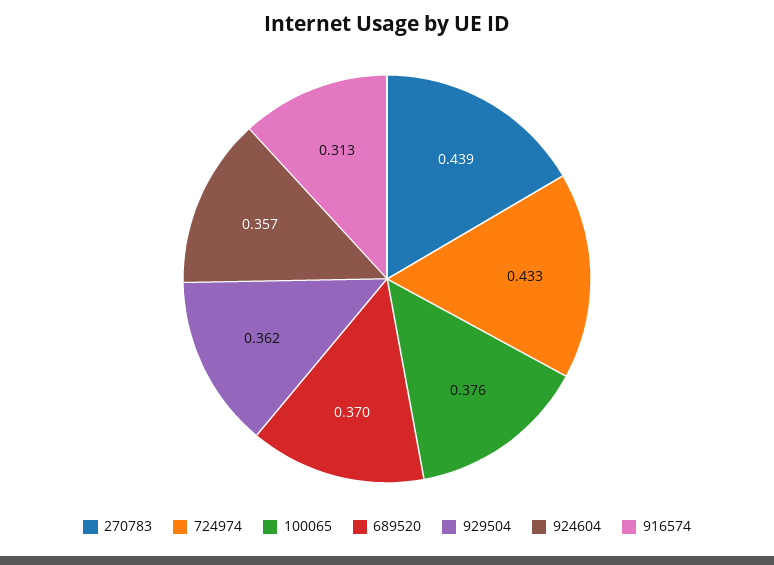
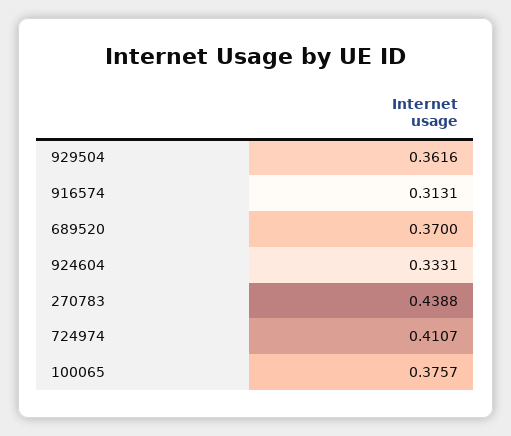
724974: 0.433 -> 0.4107
924604: 0.357 -> 0.3331

